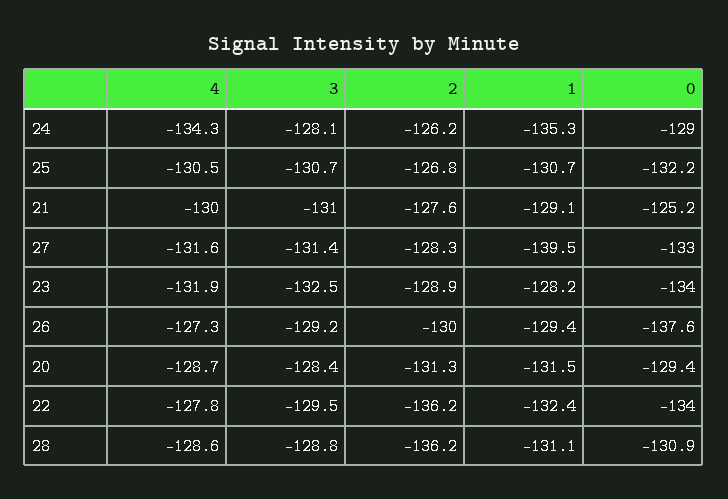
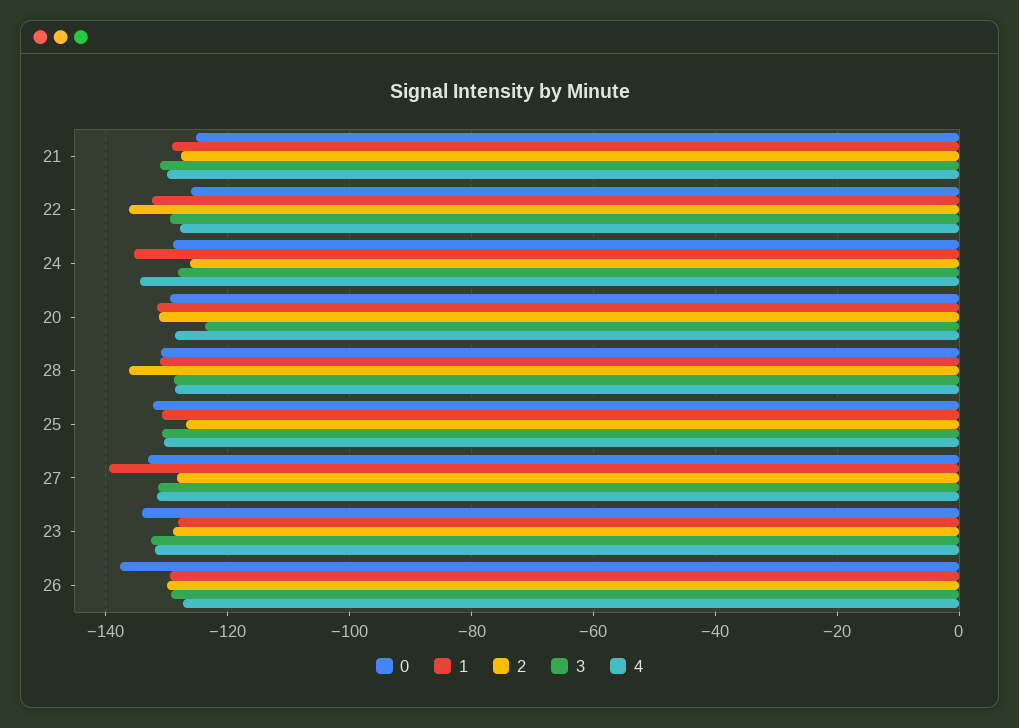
3, 20: -128.4 -> -124
0, 22: -134 -> -126

